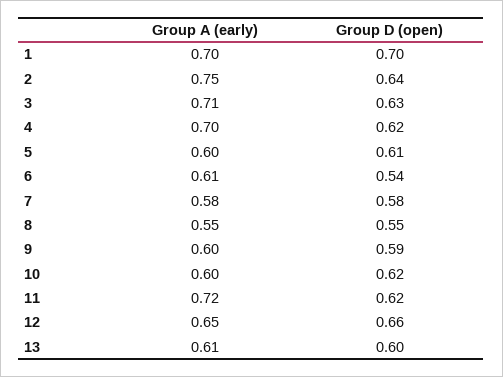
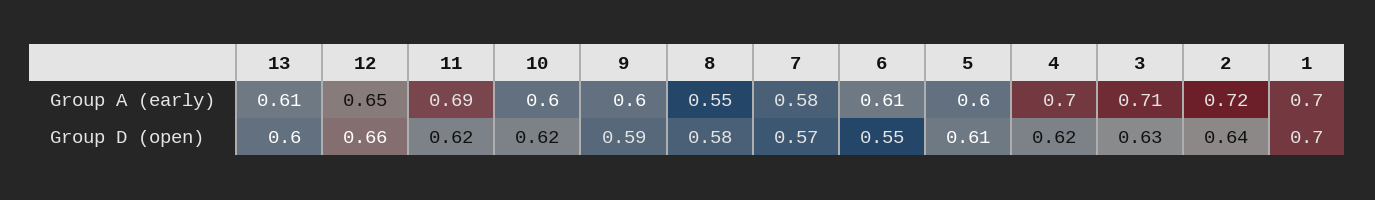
Group A (early), 2: 0.75 -> 0.72
Group D (open), 6: 0.54 -> 0.55
Group D (open), 7: 0.58 -> 0.57
Group D (open), 8: 0.55 -> 0.58
Group A (early), 11: 0.72 -> 0.69

